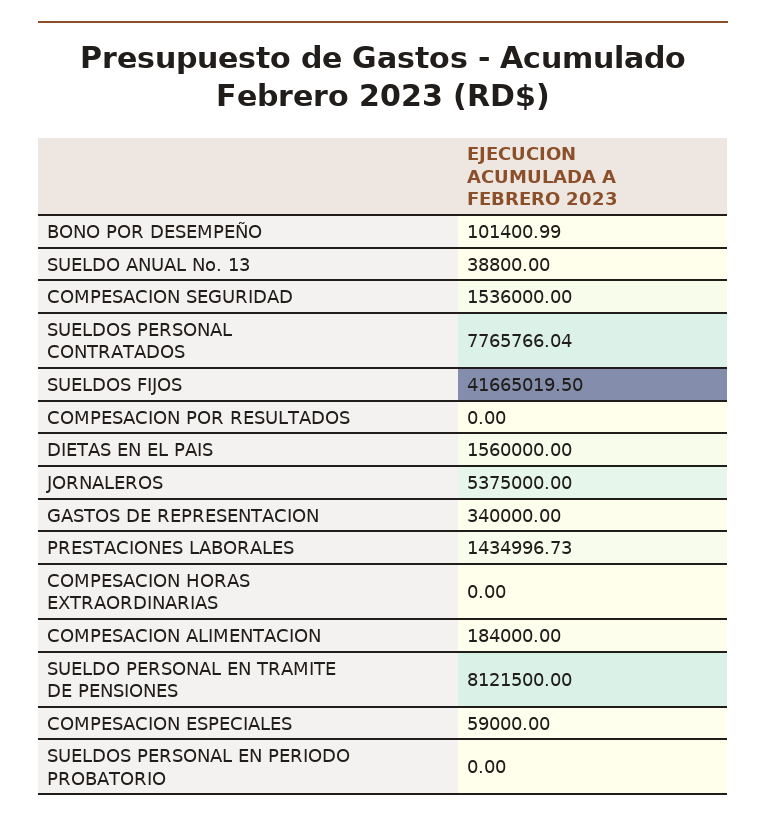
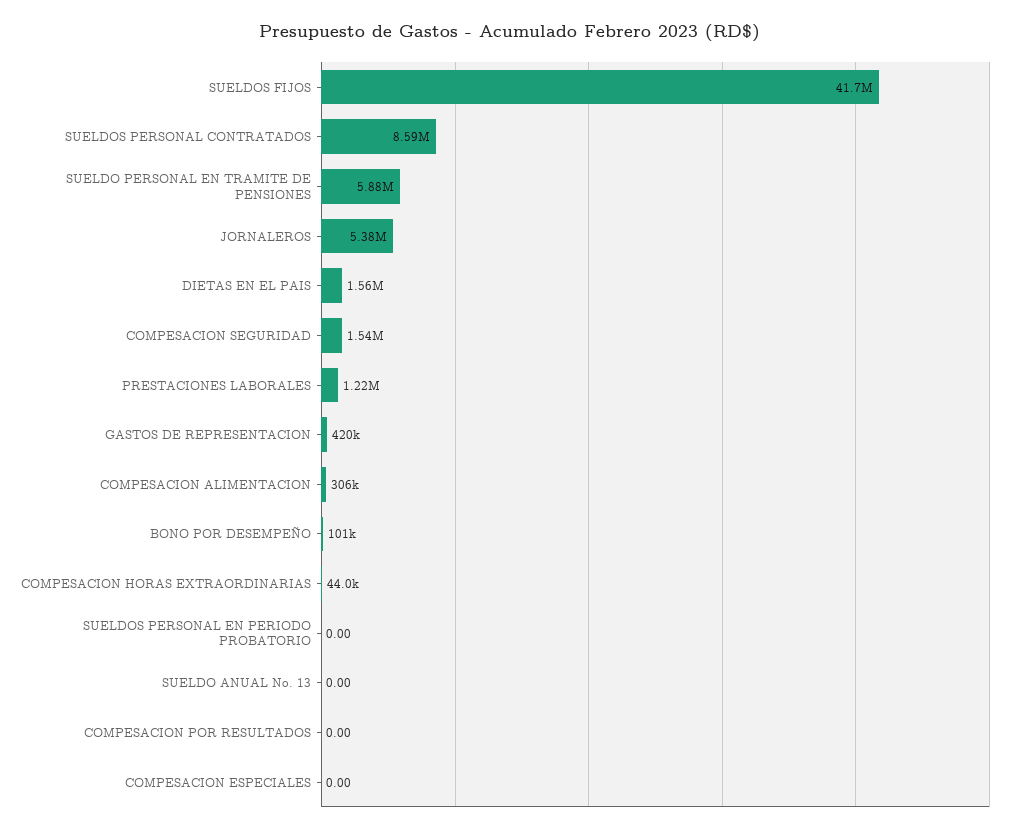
SUELDO ANUAL No. 13: 38800 -> 0
SUELDOS PERSONAL CONTRATADOS: 7765766.04 -> 8590000
GASTOS DE REPRESENTACION: 340000 -> 420000
PRESTACIONES LABORALES: 1434996.73 -> 1220000
COMPESACION HORAS EXTRAORDINARIAS: 0 -> 44000
COMPESACION ALIMENTACION: 184000 -> 306000
SUELDO PERSONAL EN TRAMITE DE PENSIONES: 8121500 -> 5880000
COMPESACION ESPECIALES: 59000 -> 0

